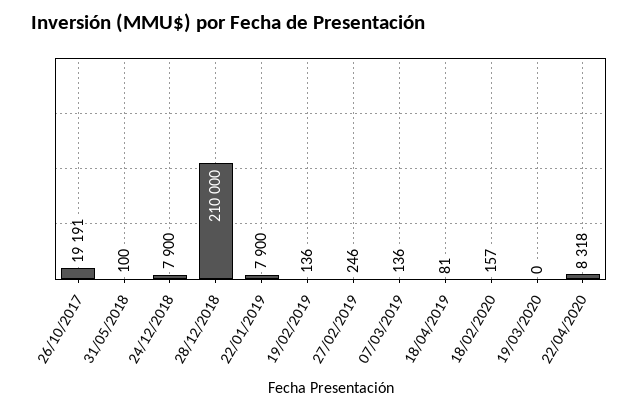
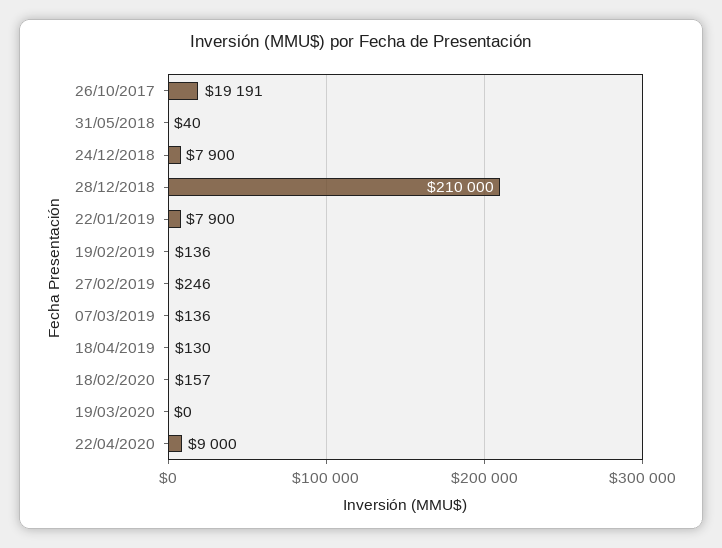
31/05/2018: 100 -> 40
18/04/2019: 81 -> 130
22/04/2020: 8318 -> 9000

